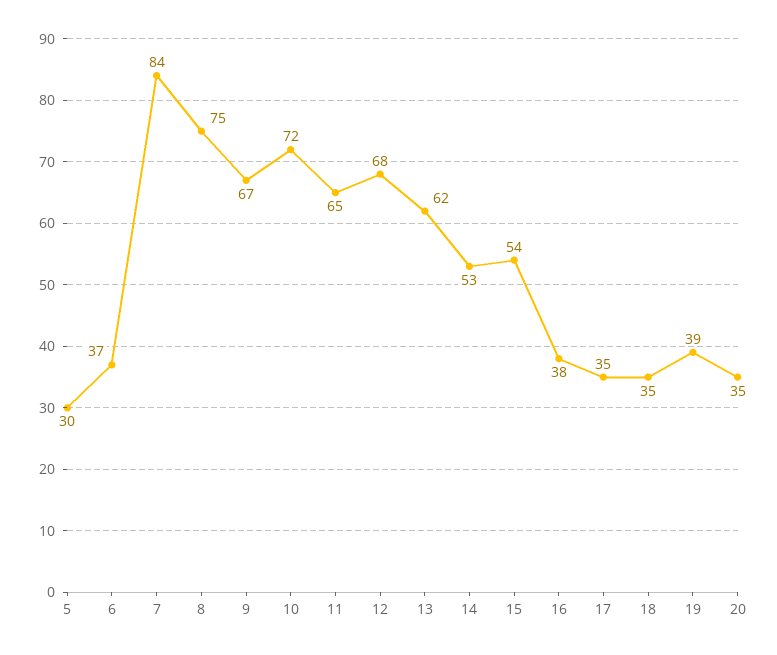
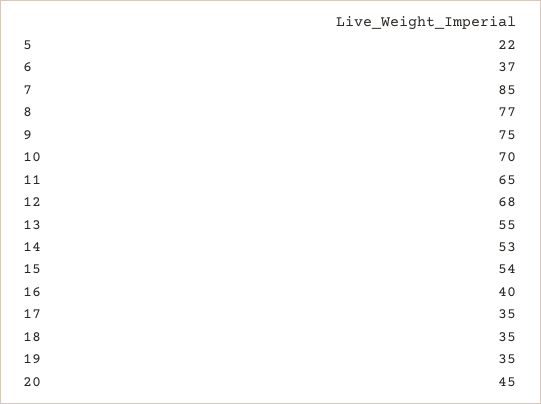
5: 30 -> 22
7: 84 -> 85
8: 75 -> 77
9: 67 -> 75
10: 72 -> 70
13: 62 -> 55
16: 38 -> 40
19: 39 -> 35
20: 35 -> 45

